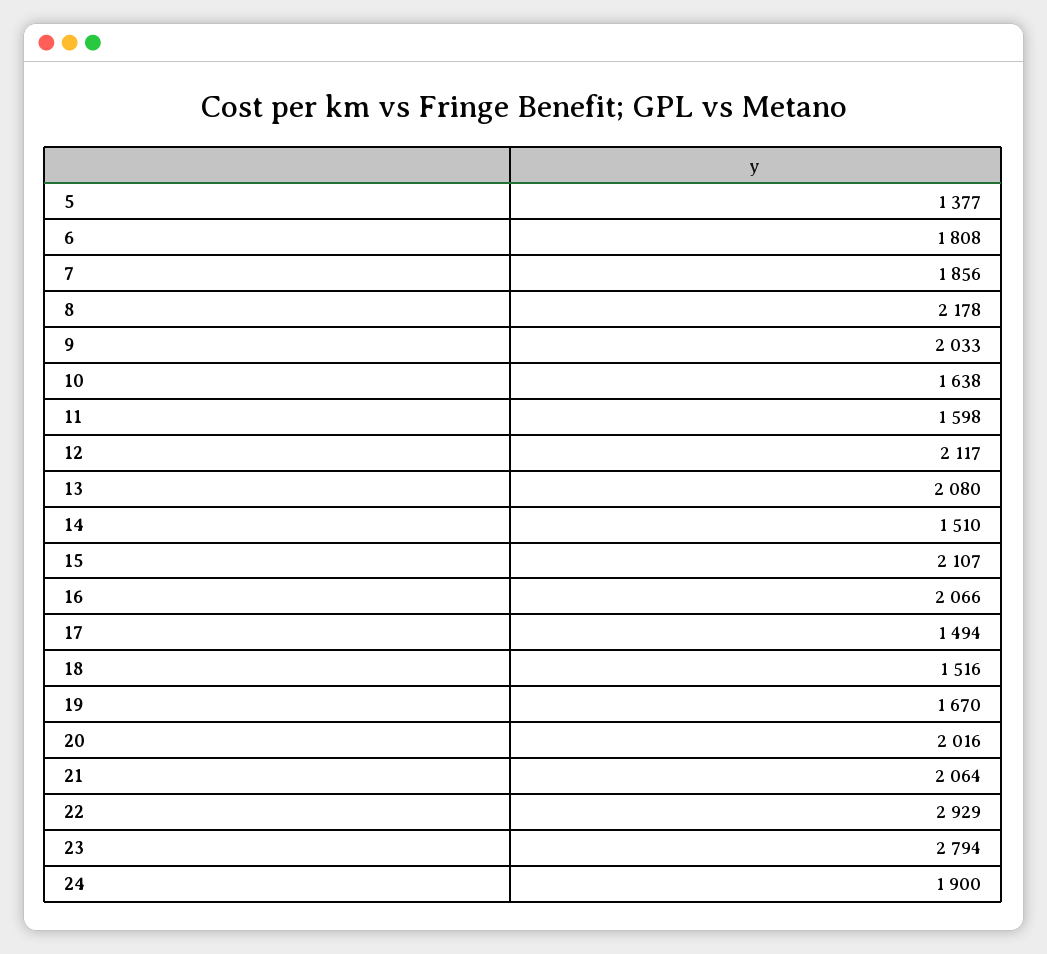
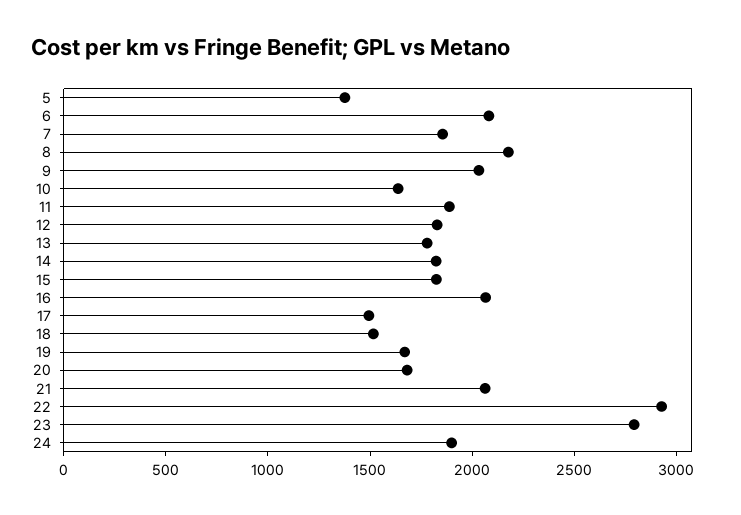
6: 1808 -> 2100
11: 1598 -> 1900
12: 2117 -> 1800
13: 2080 -> 1800
14: 1510 -> 1800
15: 2107 -> 1800
20: 2016 -> 1700

